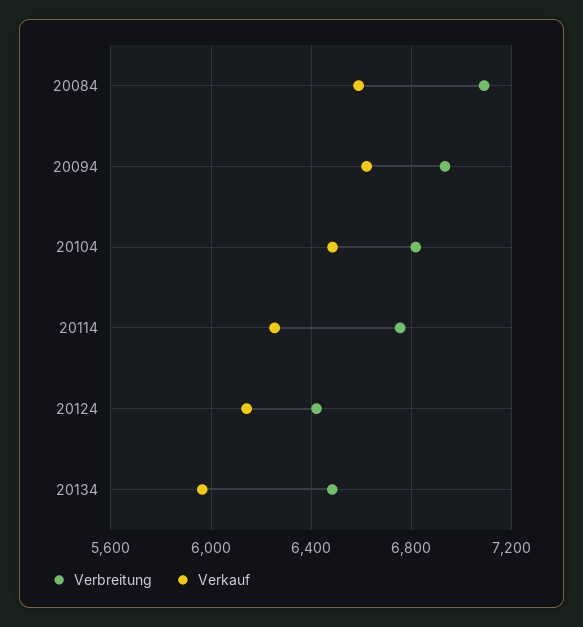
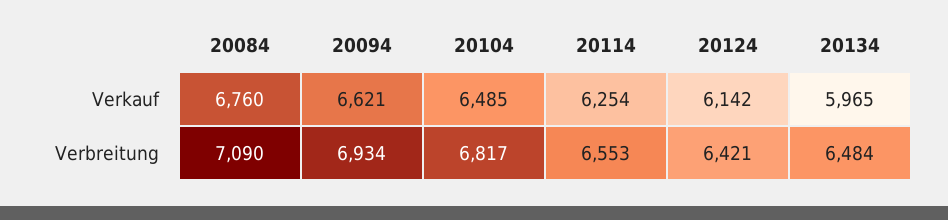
Verkauf, 20084: 6600 -> 6760
Verbreitung, 20114: 6750 -> 6553

